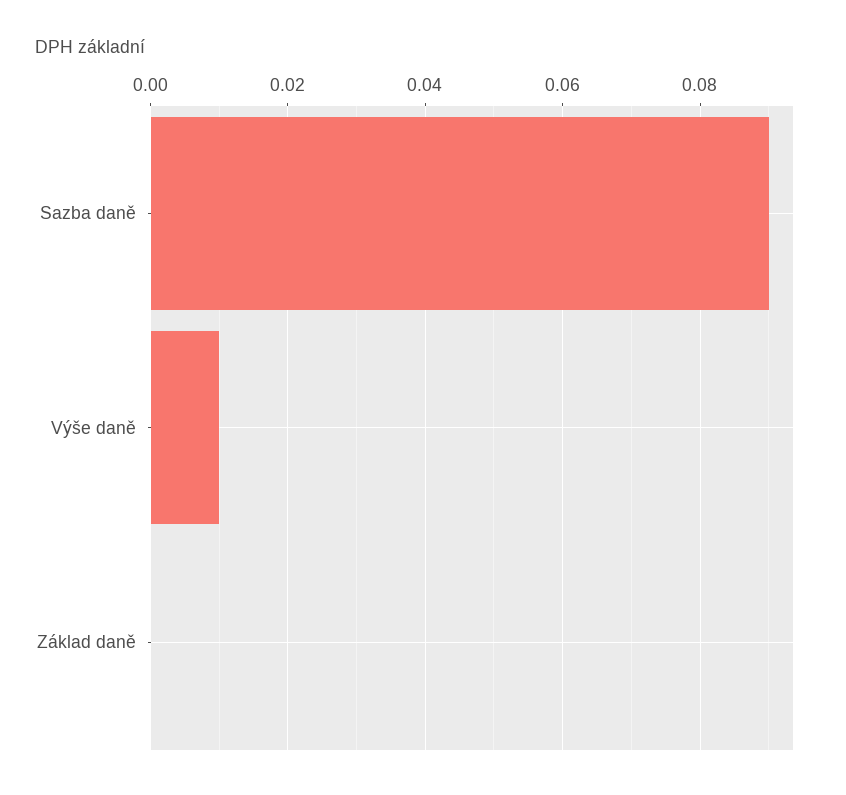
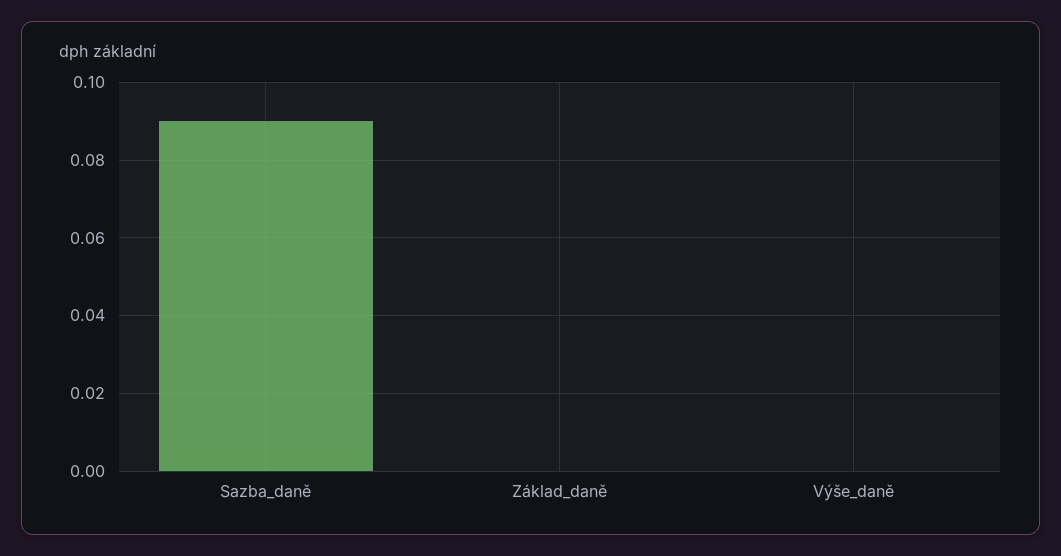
Výše daně: 0.01 -> 0

